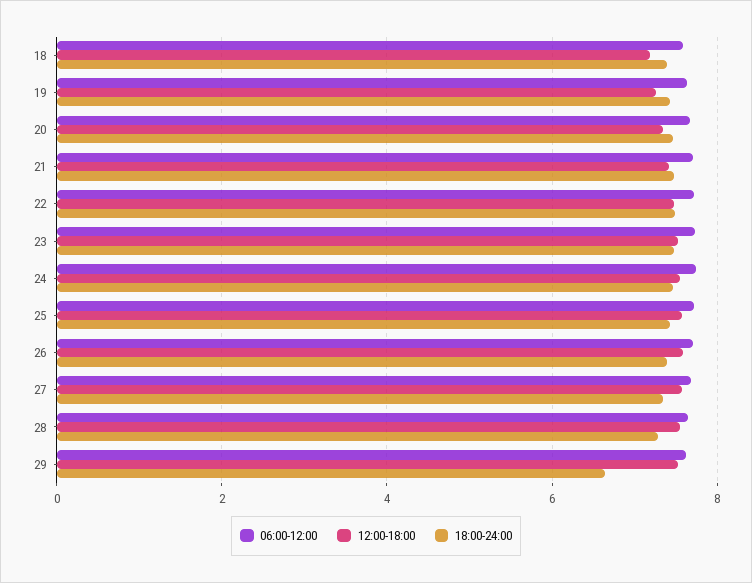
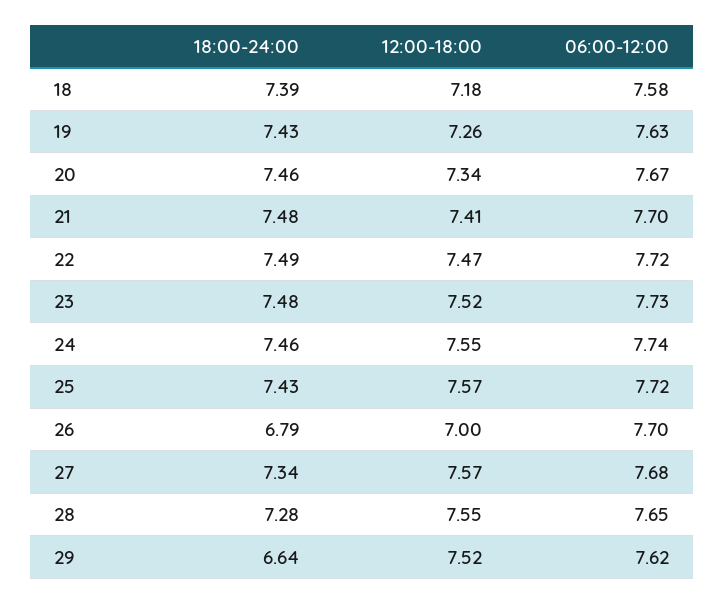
12:00-18:00, 26: 7.6 -> 7
18:00-24:00, 26: 7.4 -> 6.79

